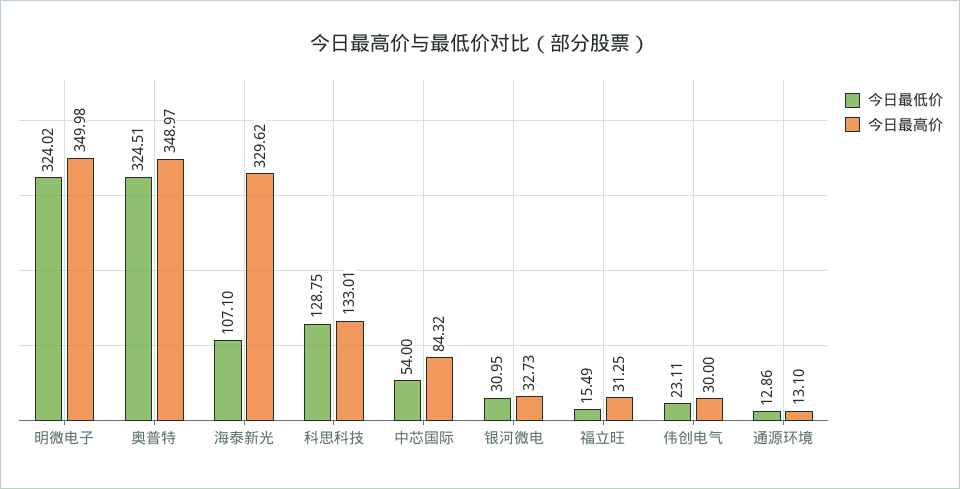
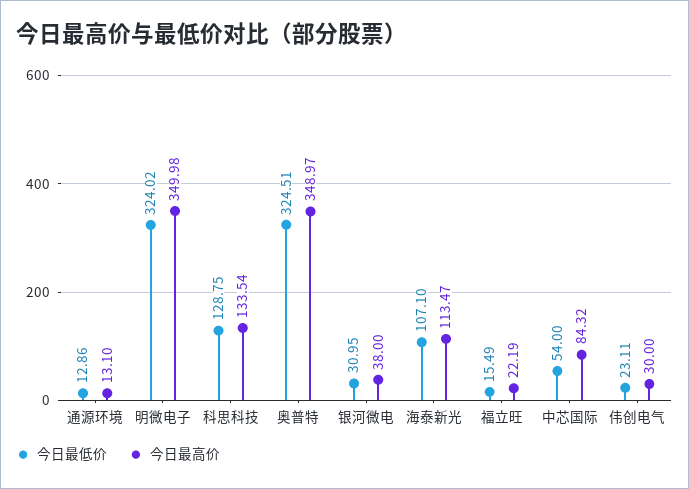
今日最高价, 海泰新光: 329.62 -> 113.47
今日最高价, 科思科技: 133.01 -> 133.54
今日最高价, 银河微电: 32.73 -> 38
今日最高价, 福立旺: 31.25 -> 22.19

